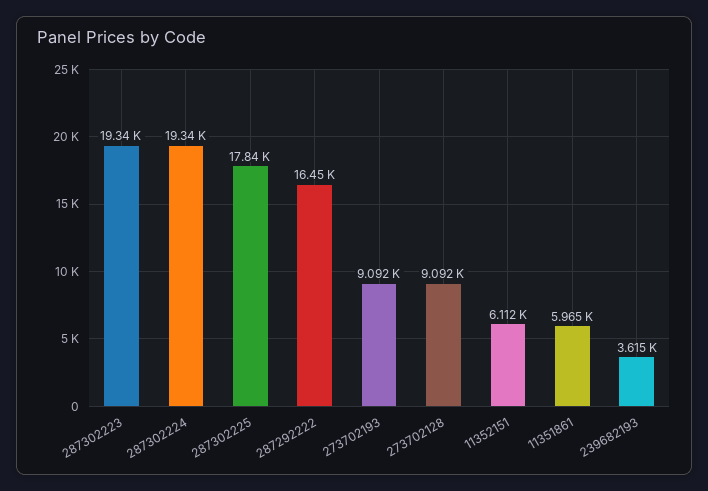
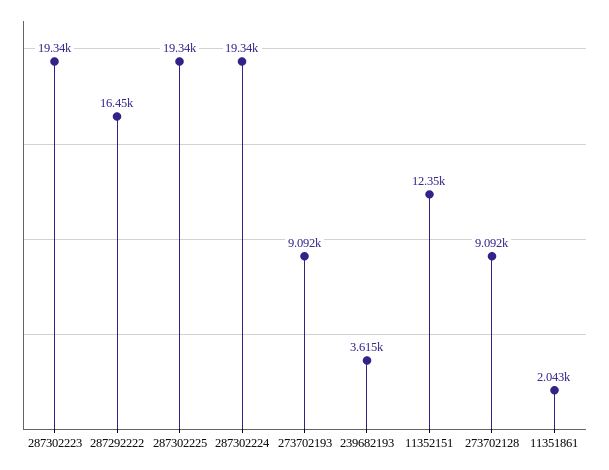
287302225: 17840 -> 19340
11352151: 6112 -> 12350
11351861: 5965 -> 2043

